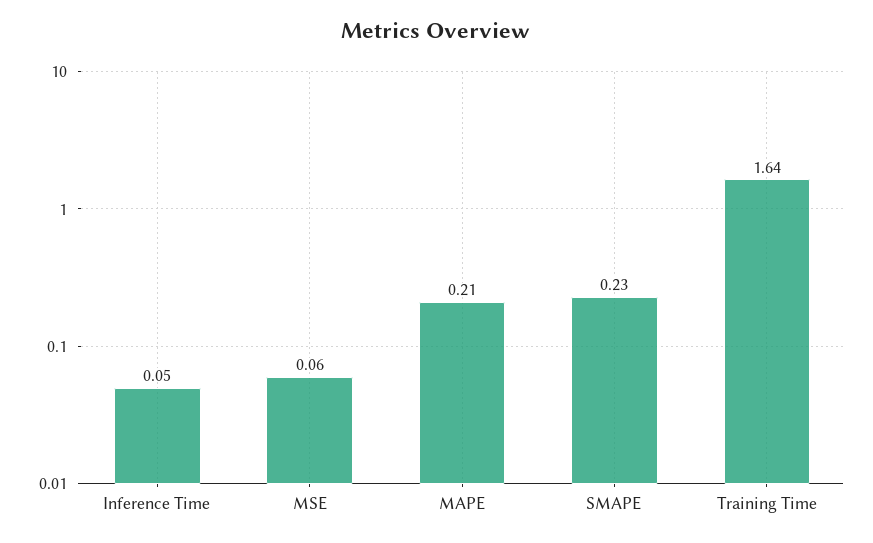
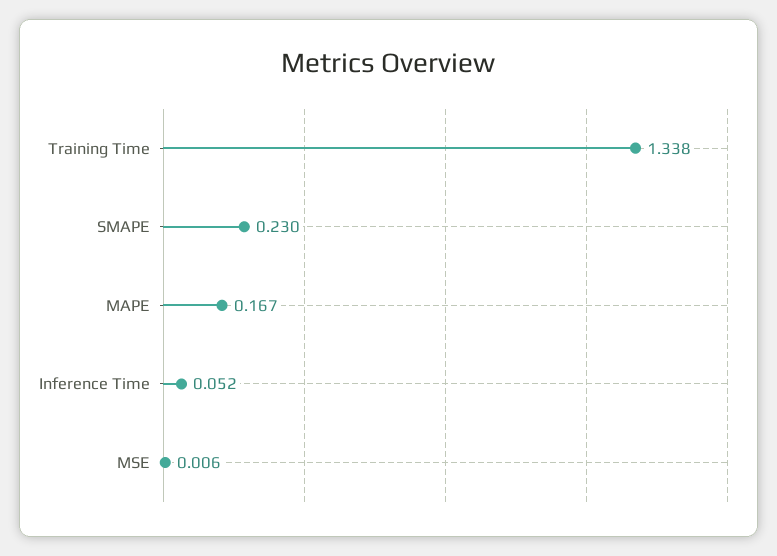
MSE: 0.06 -> 0.006
MAPE: 0.21 -> 0.167
Training Time: 1.64 -> 1.338

